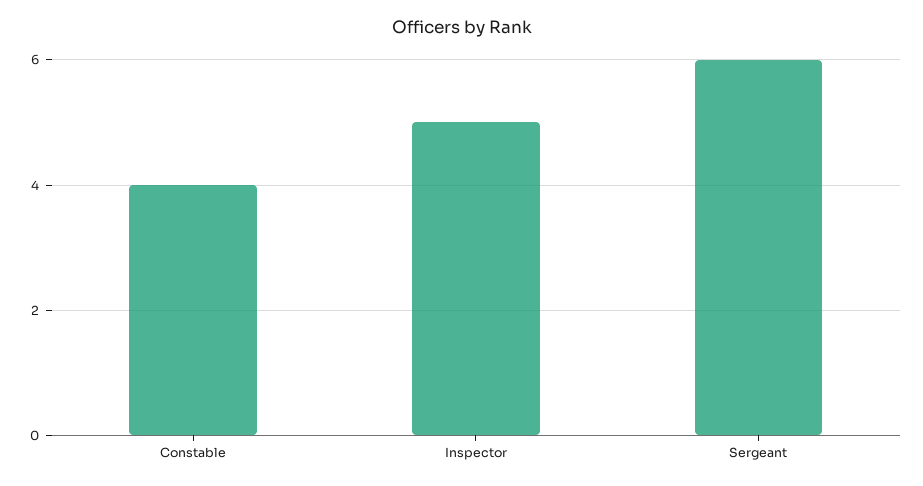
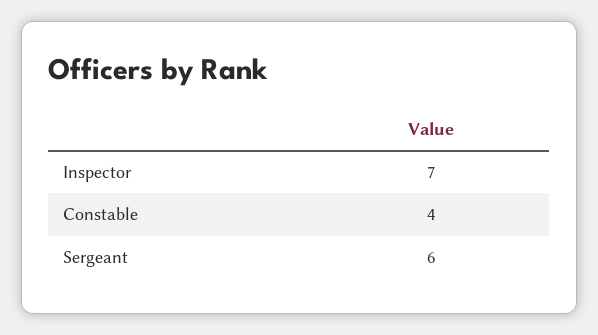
Inspector: 5 -> 7

